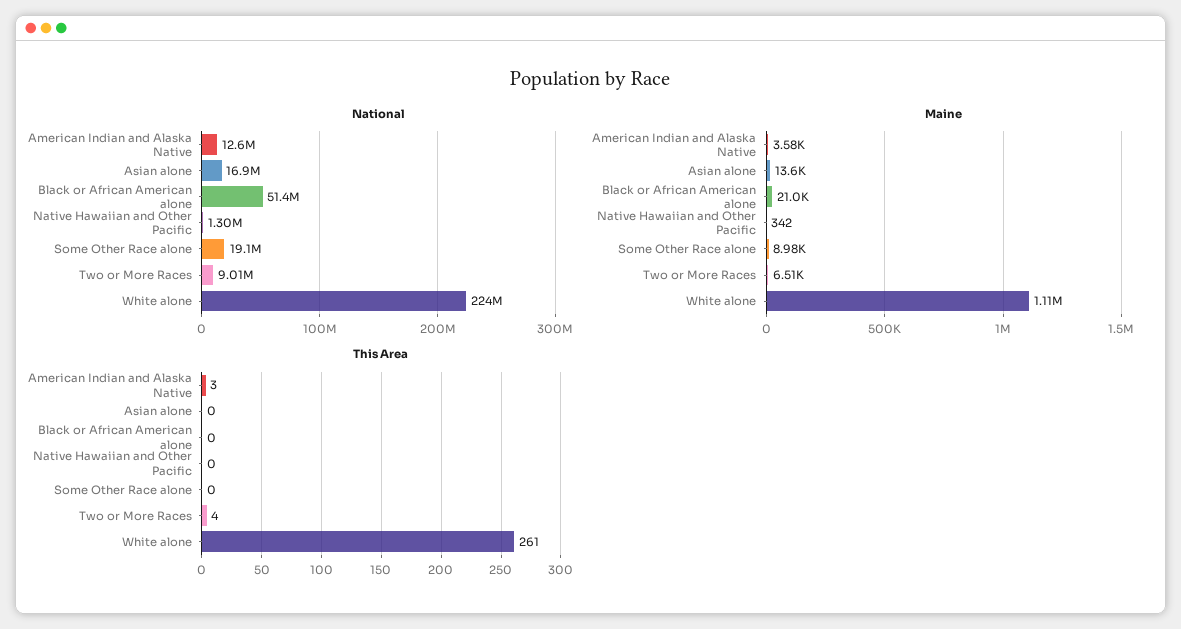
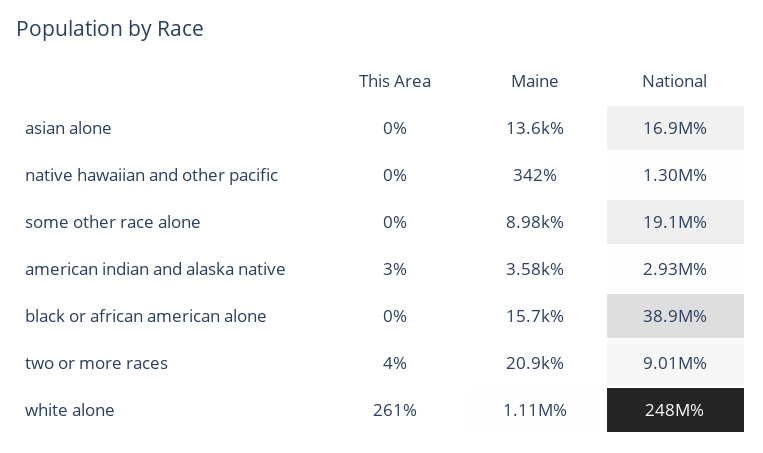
National, American Indian and Alaska Native: 12600000 -> 2930000
National, Black or African American alone: 51400000 -> 38900000
National, White alone: 224000000 -> 248000000
Maine, Black or African American alone: 21000 -> 15700
Maine, Two or More Races: 6510 -> 20900

